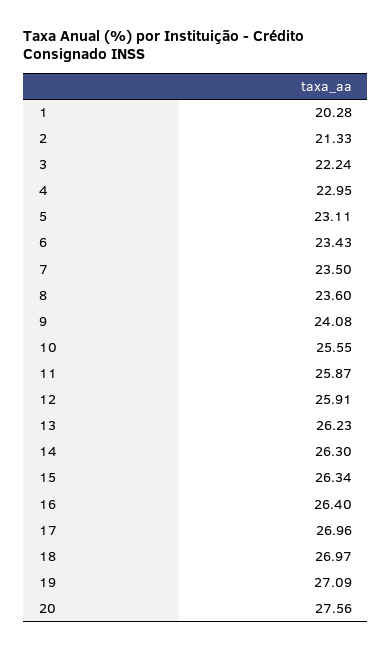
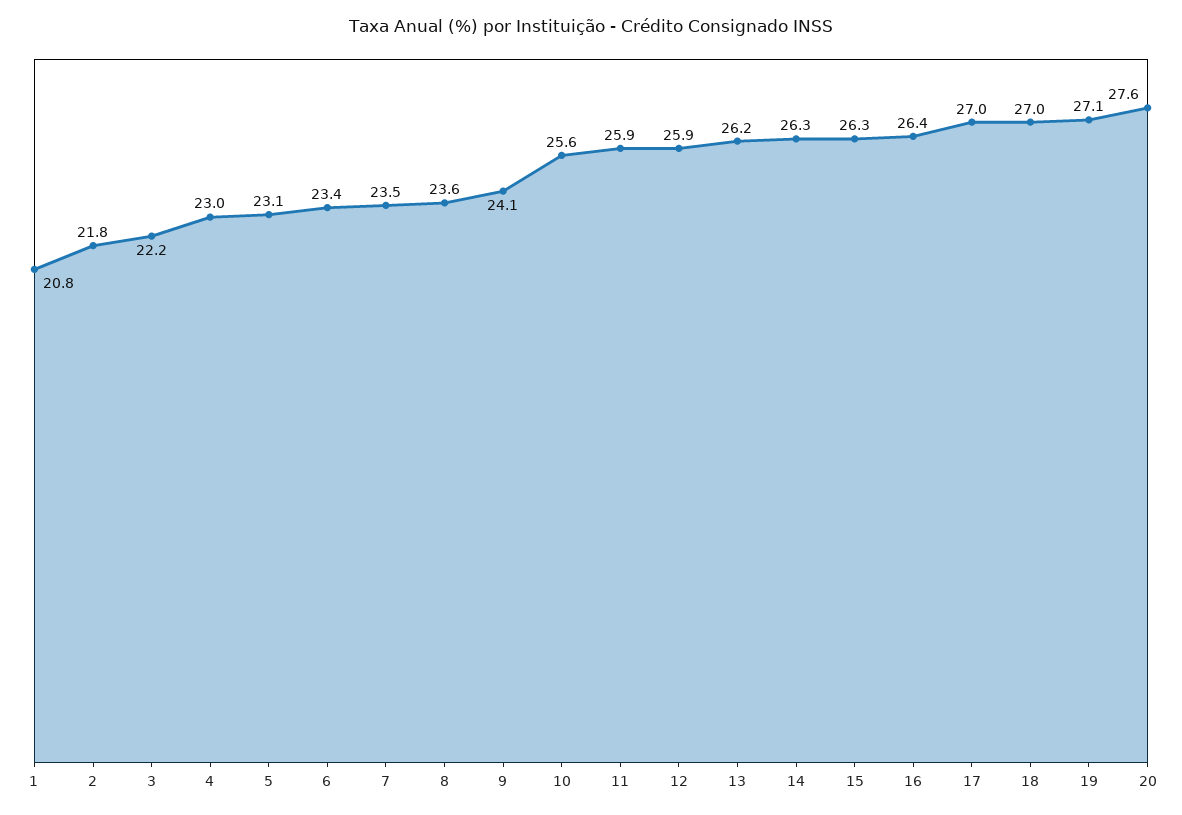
1: 20.28 -> 20.8
2: 21.33 -> 21.8

